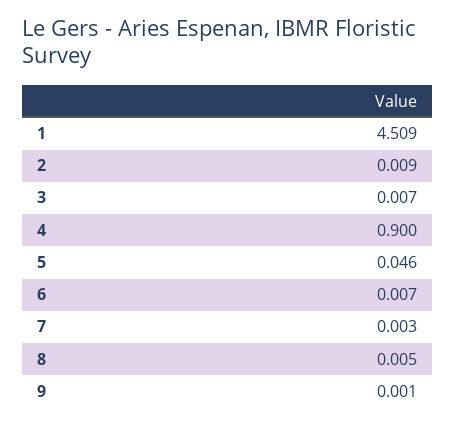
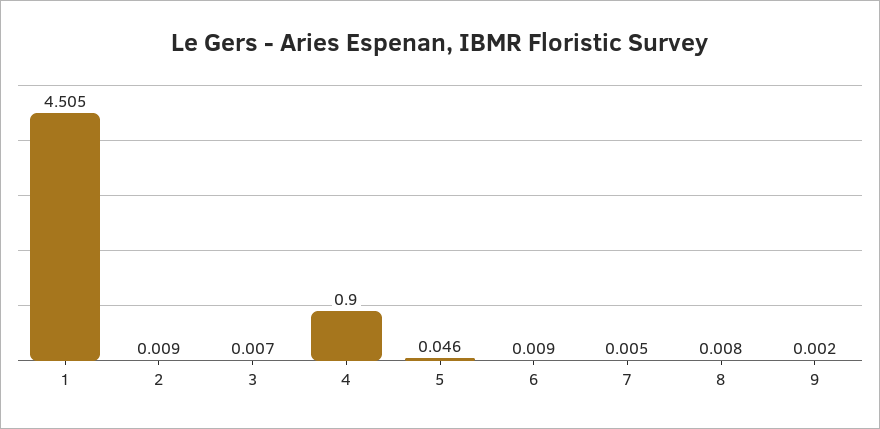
1: 4.509 -> 4.505
6: 0.007 -> 0.009
7: 0.003 -> 0.005
8: 0.005 -> 0.008
9: 0.001 -> 0.002

